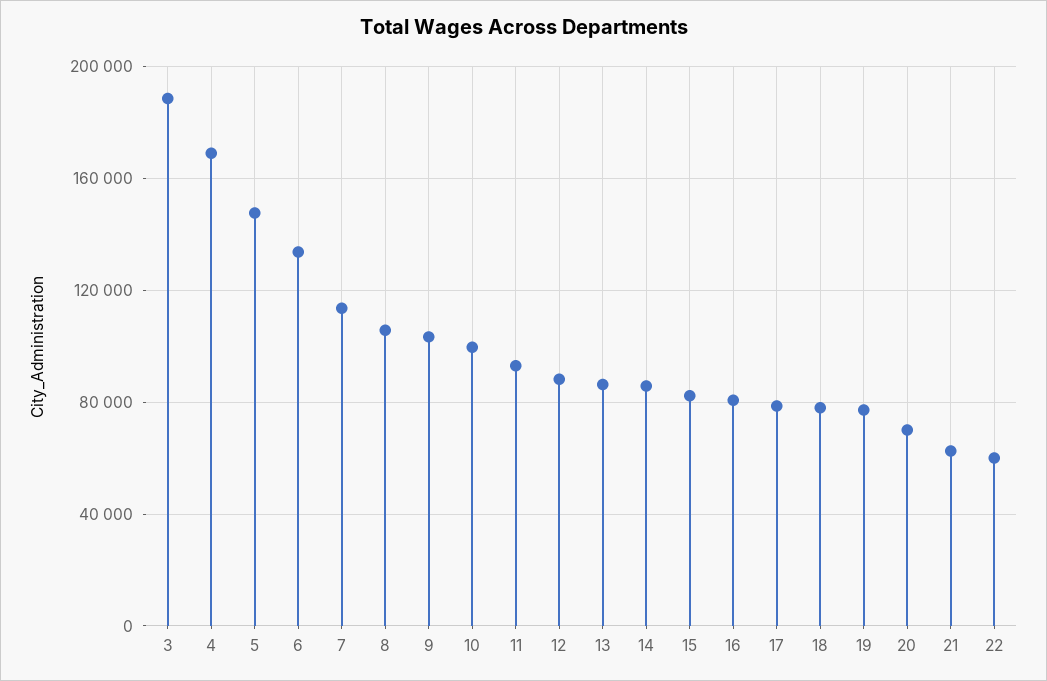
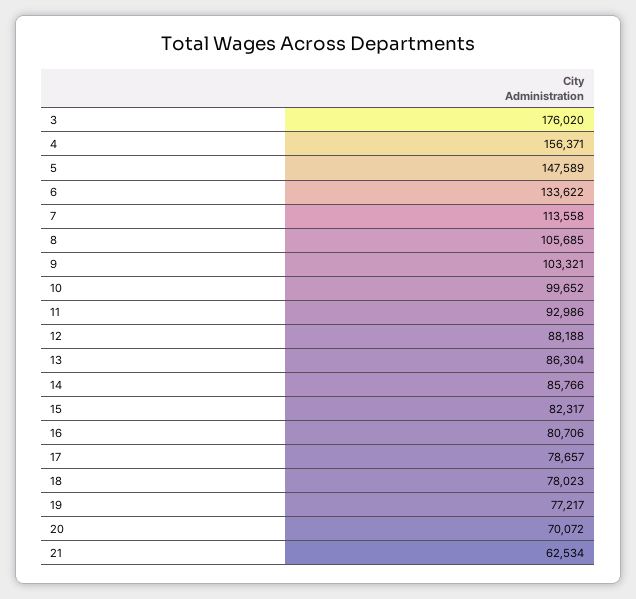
3: 190000 -> 176020
4: 170000 -> 156371
22: 60000 -> none

